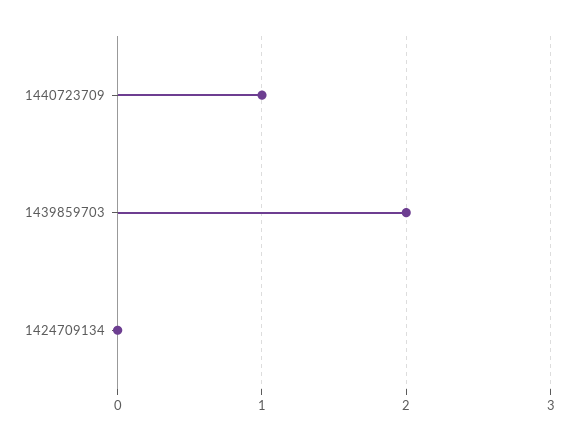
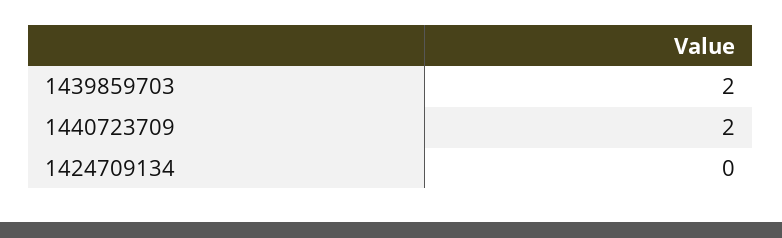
1440723709: 1 -> 2

